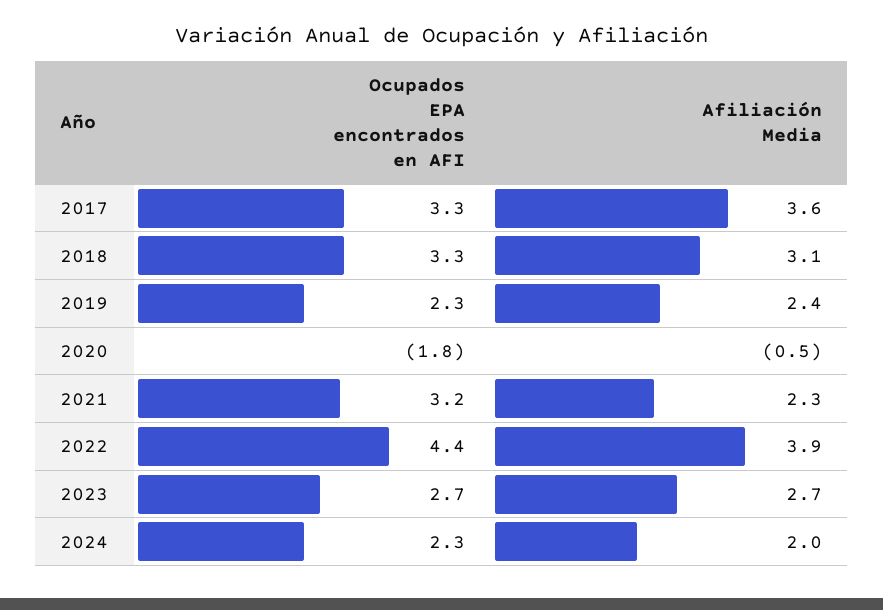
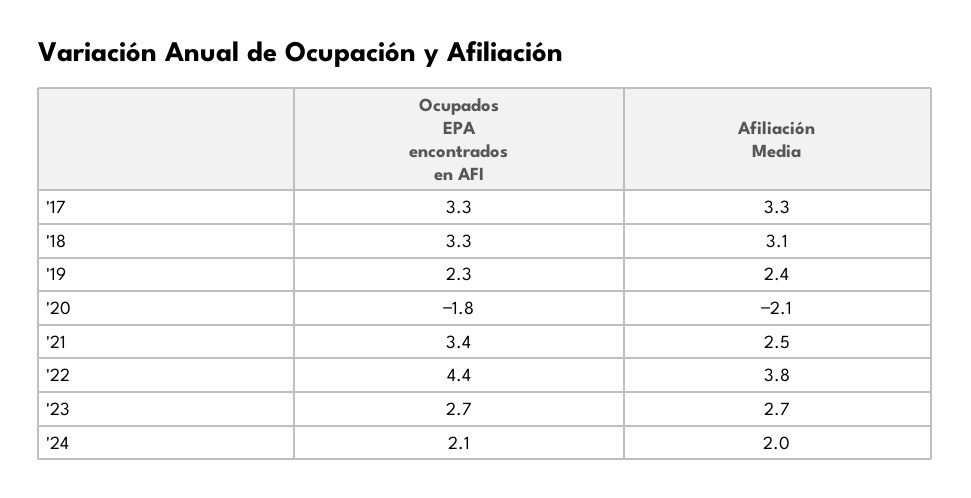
Afiliación Media, 2017: 3.6 -> 3.3
Afiliación Media, 2020: -0.5 -> -2.1
Ocupados EPA encontrados en AFI, 2021: 3.2 -> 3.4
Afiliación Media, 2021: 2.3 -> 2.5
Afiliación Media, 2022: 3.9 -> 3.8
Ocupados EPA encontrados en AFI, 2024: 2.3 -> 2.1

